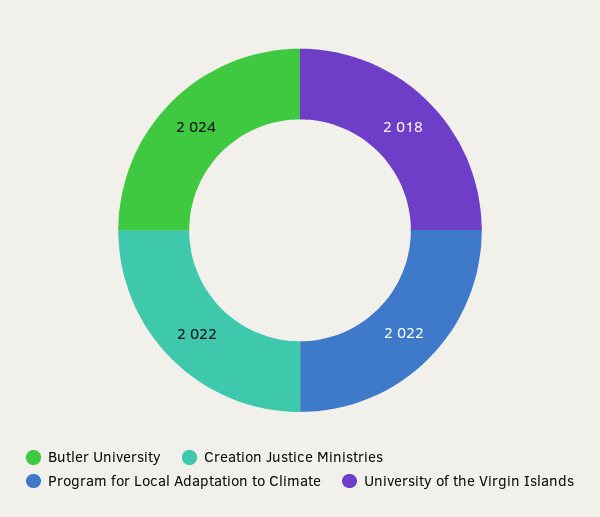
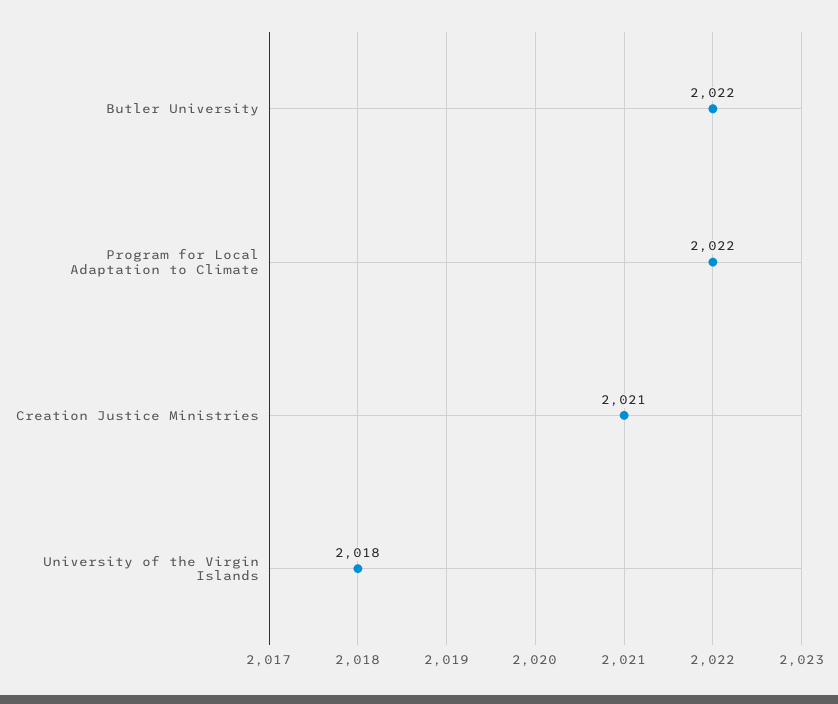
Butler University: 2024 -> 2022
Creation Justice Ministries: 2022 -> 2021

